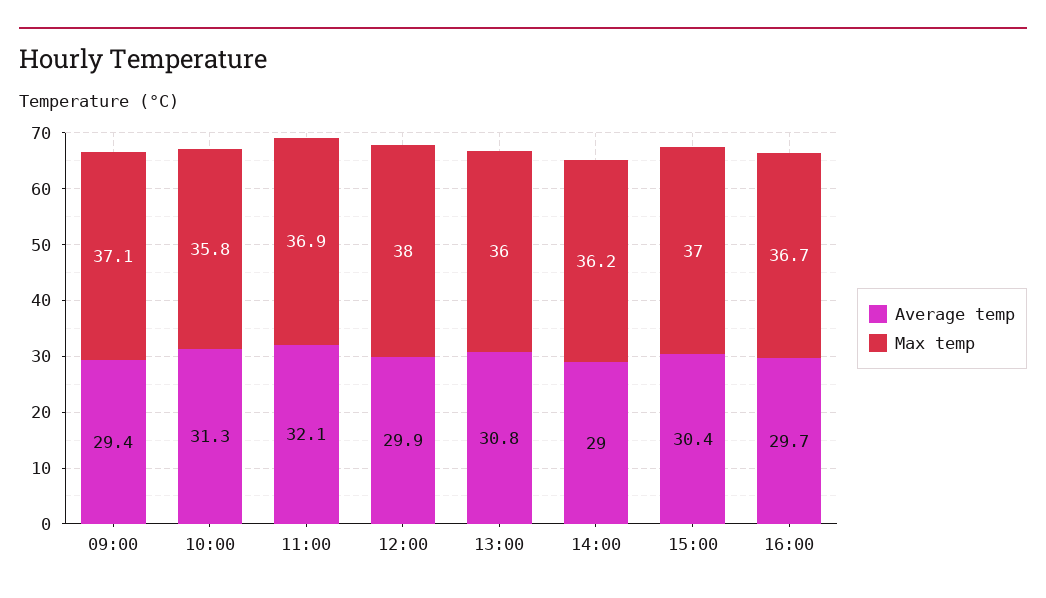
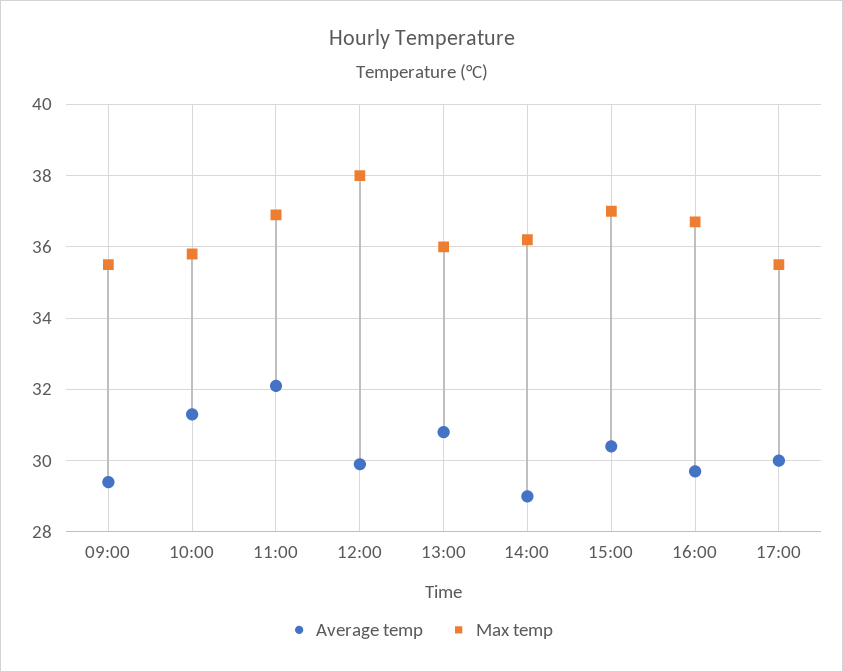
Max temp, 09:00: 37.1 -> 35.5
Average temp, 17:00: none -> 30
Max temp, 17:00: none -> 35.5

